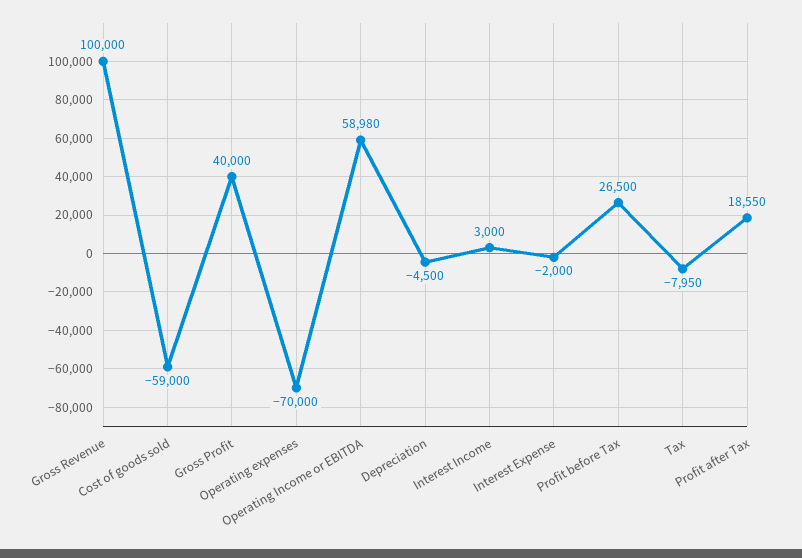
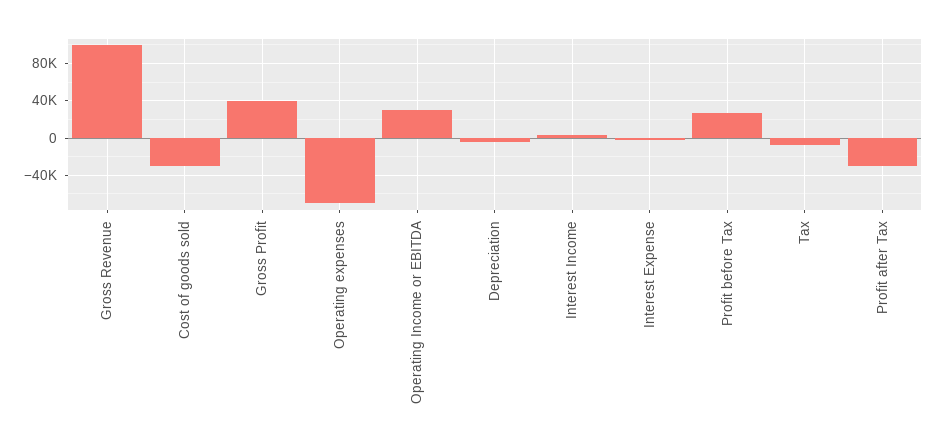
Cost of goods sold: -59000 -> -30000
Operating Income or EBITDA: 58980 -> 30000
Profit after Tax: 18550 -> -30000

